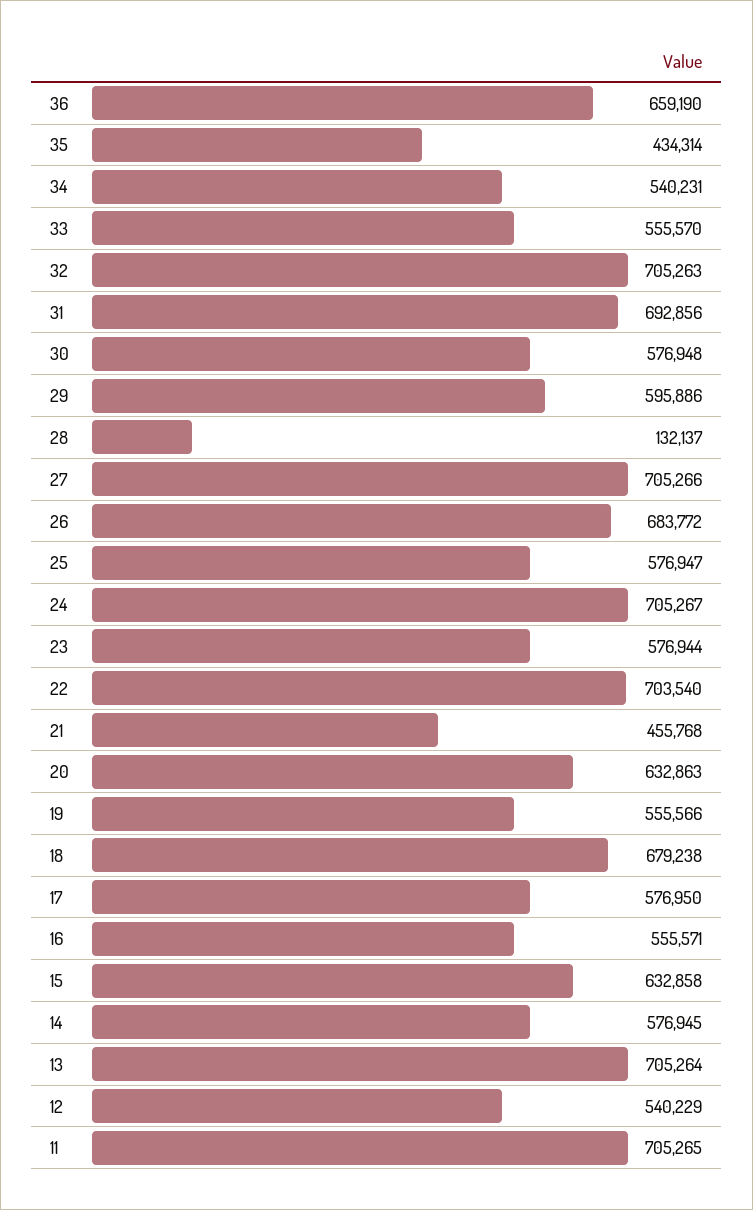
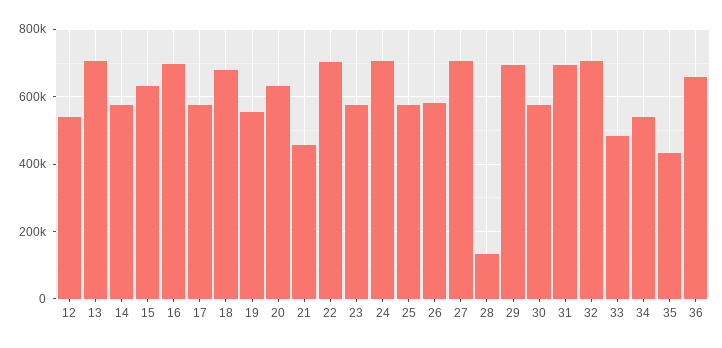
33: 555570 -> 480000
29: 595886 -> 700000
26: 683772 -> 580000
16: 555571 -> 700000
11: 705265 -> none

